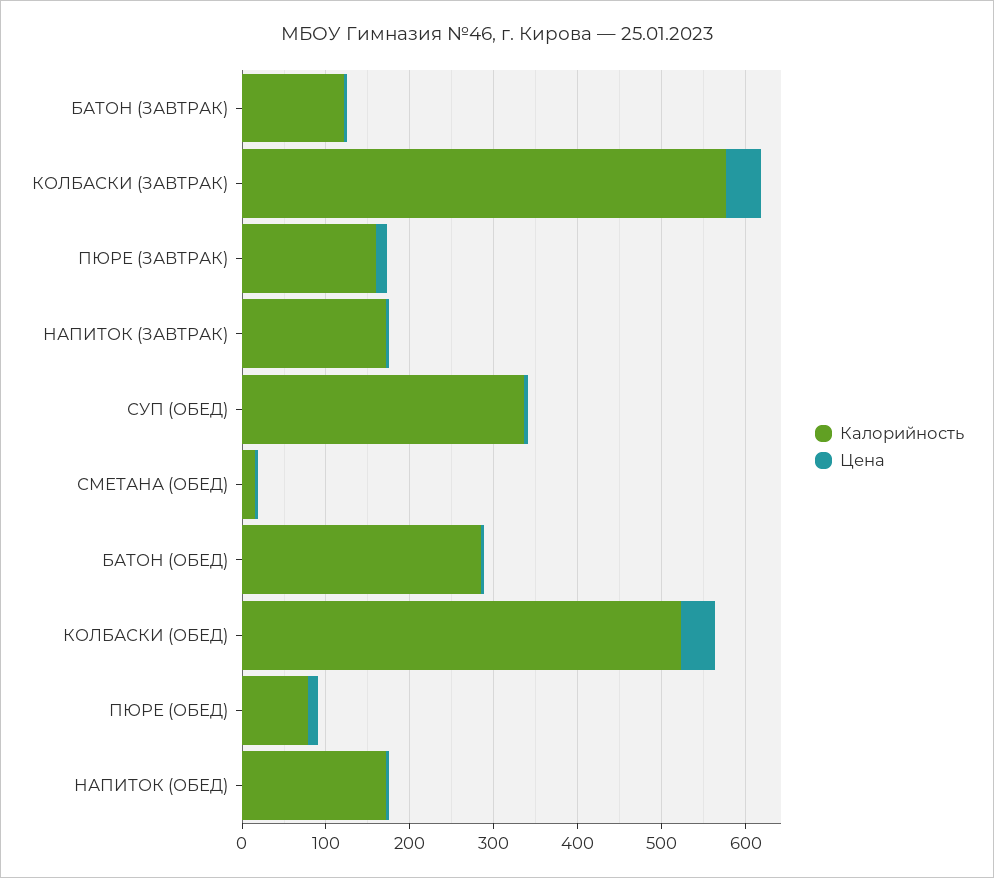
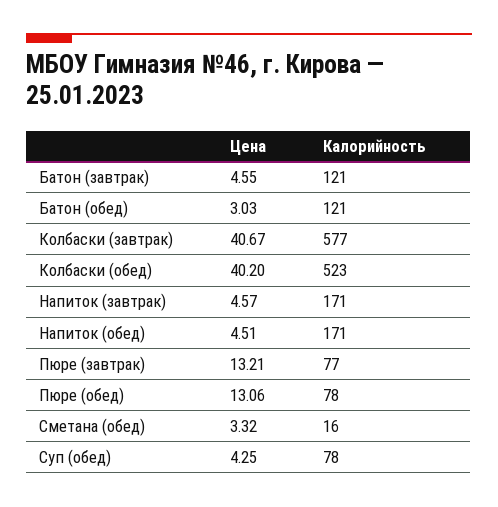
Калорийность, ПЮРЕ (ЗАВТРАК): 160 -> 77
Калорийность, СУП (ОБЕД): 340 -> 78
Калорийность, БАТОН (ОБЕД): 280 -> 121

